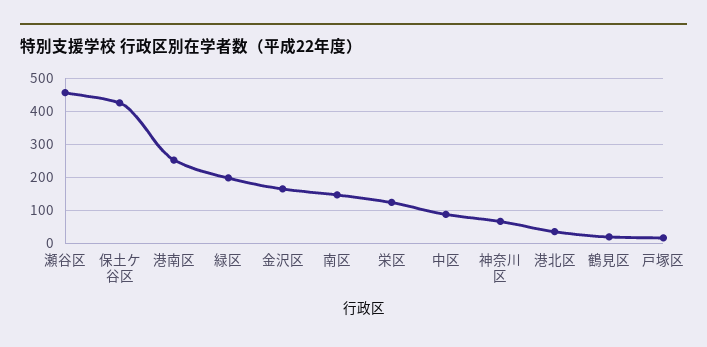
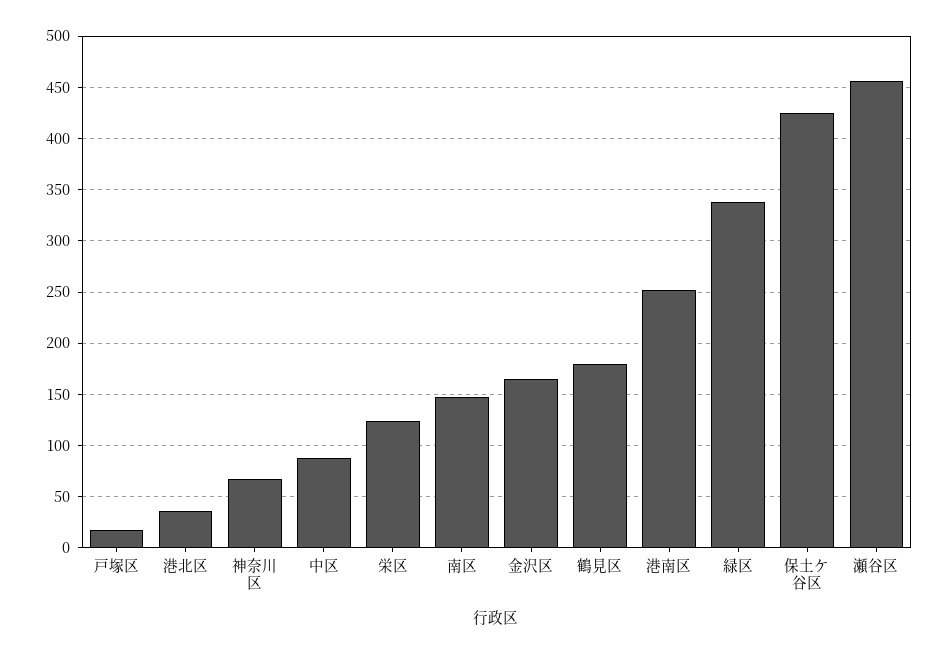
緑区: 200 -> 340
鶴見区: 20 -> 180

